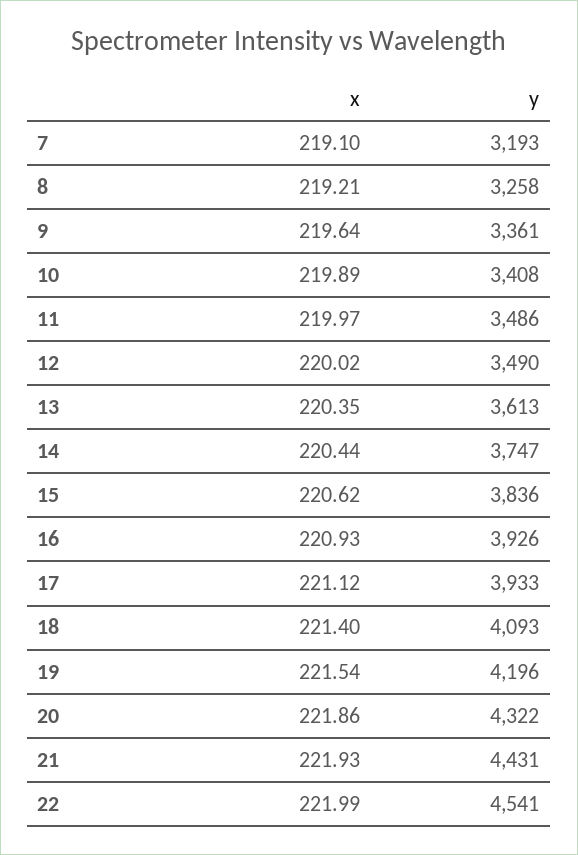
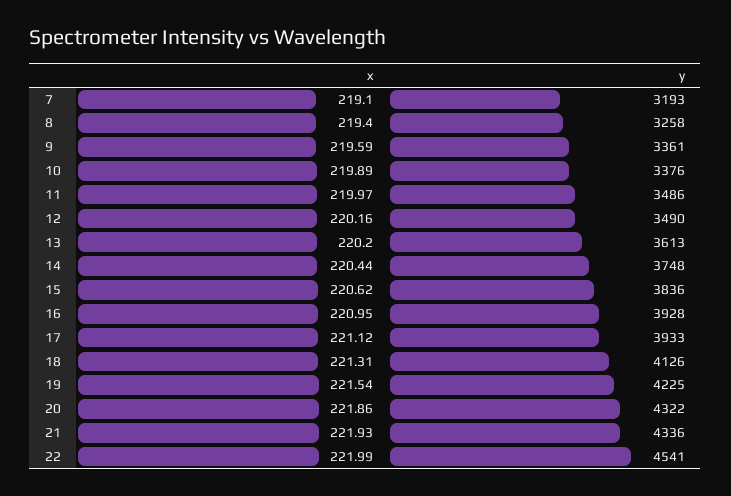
x, 8: 219.21 -> 219.4
x, 9: 219.64 -> 219.59
y, 10: 3408 -> 3376
x, 12: 220.02 -> 220.16
x, 13: 220.35 -> 220.2
y, 14: 3747 -> 3748
x, 16: 220.93 -> 220.95
y, 16: 3926 -> 3928
x, 18: 221.4 -> 221.31
y, 18: 4093 -> 4126
y, 19: 4196 -> 4225
y, 21: 4431 -> 4336

